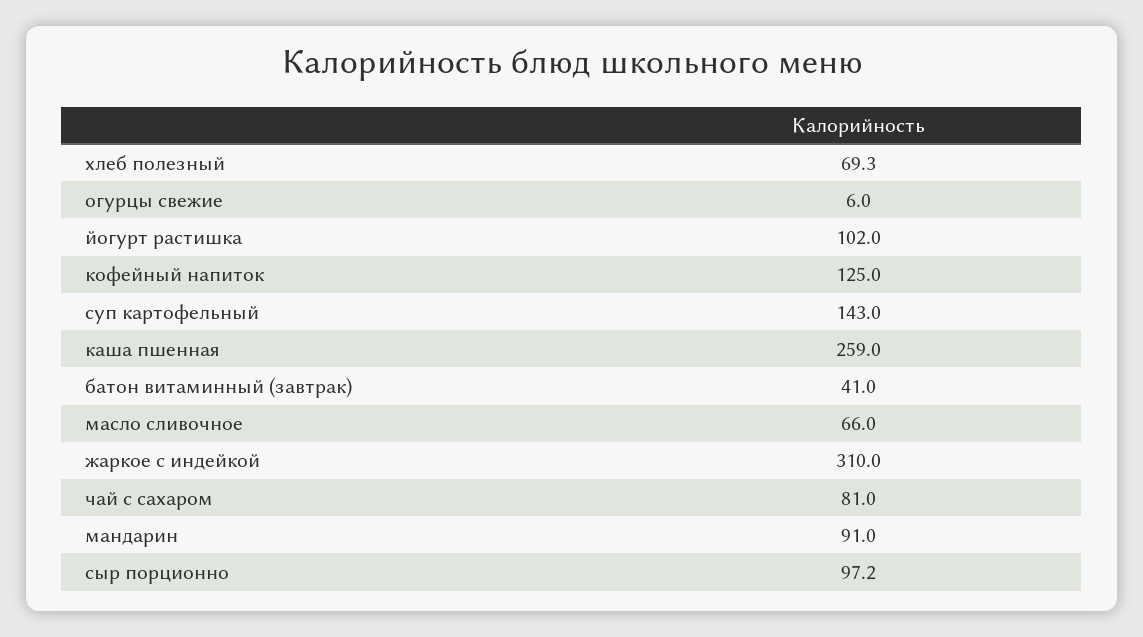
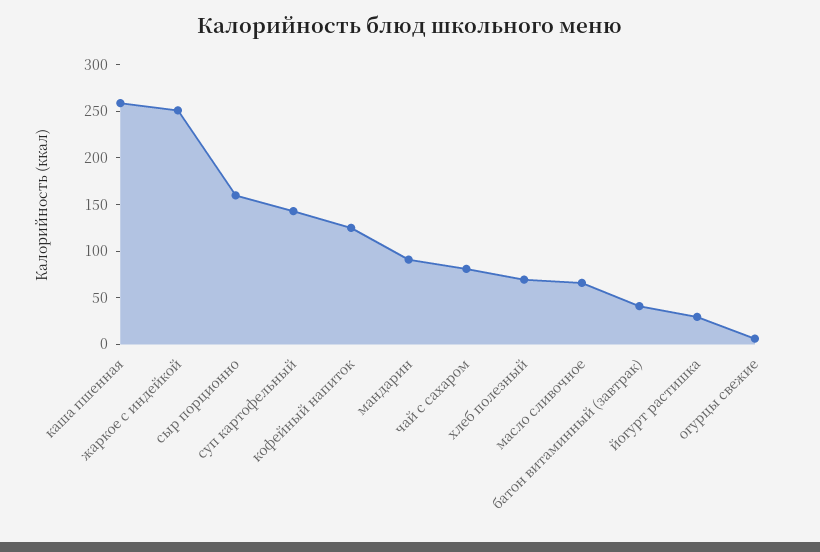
йогурт растишка: 102 -> 30
жаркое с индейкой: 310 -> 250
сыр порционно: 97.2 -> 160

